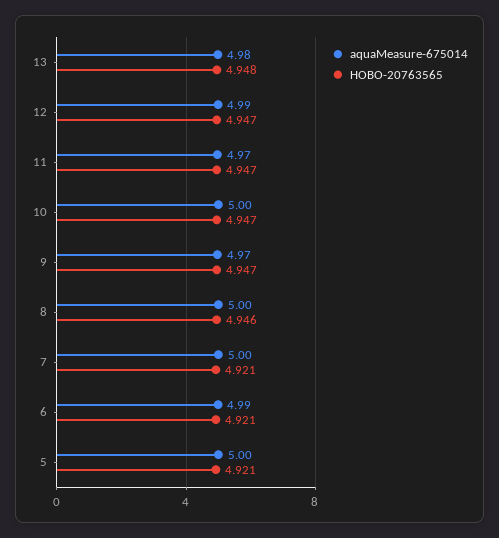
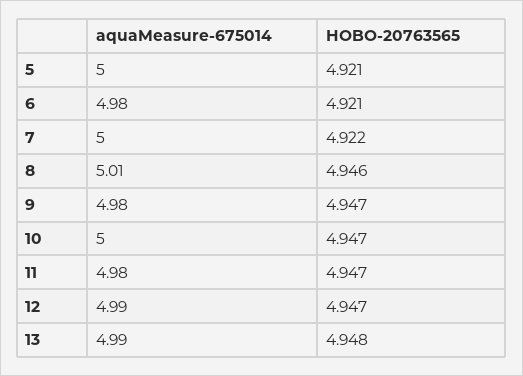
aquaMeasure-675014, 13: 4.98 -> 4.99
aquaMeasure-675014, 11: 4.97 -> 4.98
aquaMeasure-675014, 9: 4.97 -> 4.98
aquaMeasure-675014, 8: 5 -> 5.01
HOBO-20763565, 7: 4.921 -> 4.922
aquaMeasure-675014, 6: 4.99 -> 4.98

